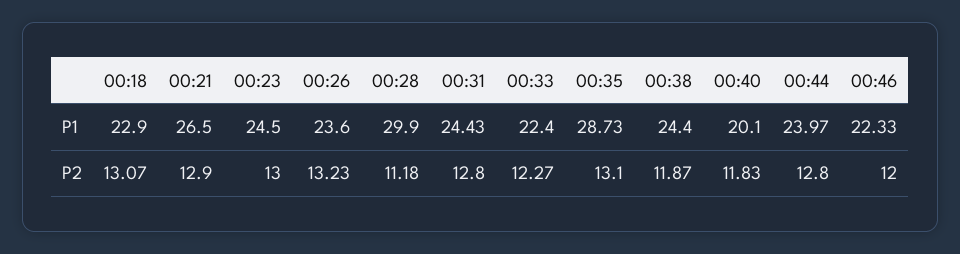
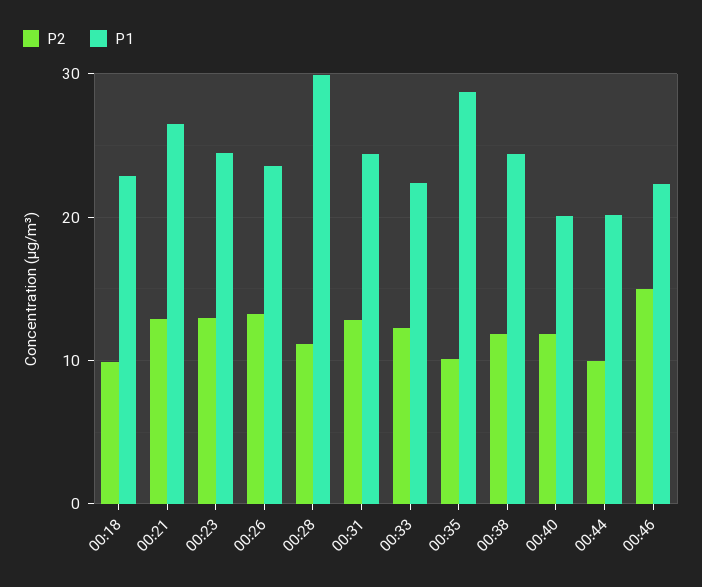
P1, 00:44: 23.97 -> 20
P2, 00:18: 13.07 -> 10
P2, 00:35: 13.1 -> 10
P2, 00:44: 12.8 -> 10
P2, 00:46: 12 -> 15

